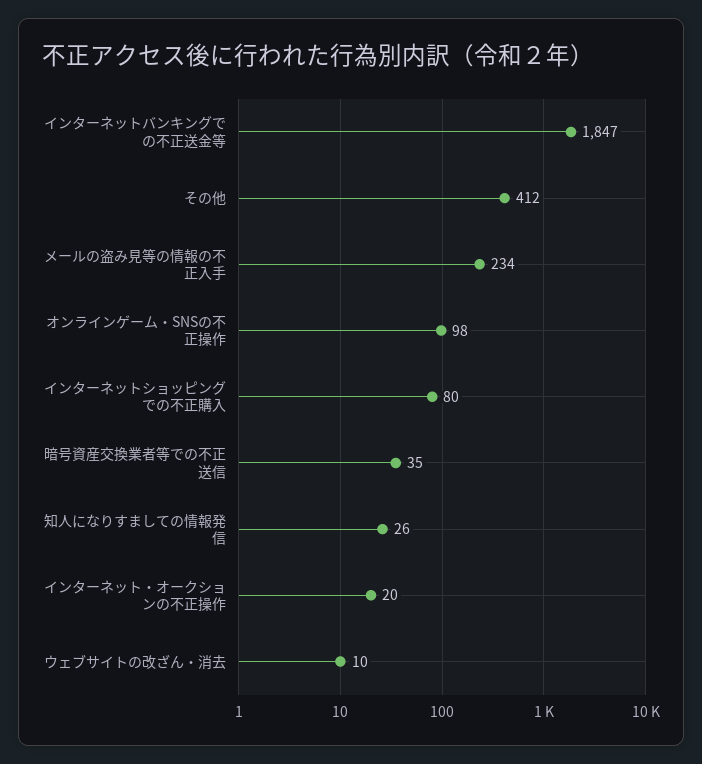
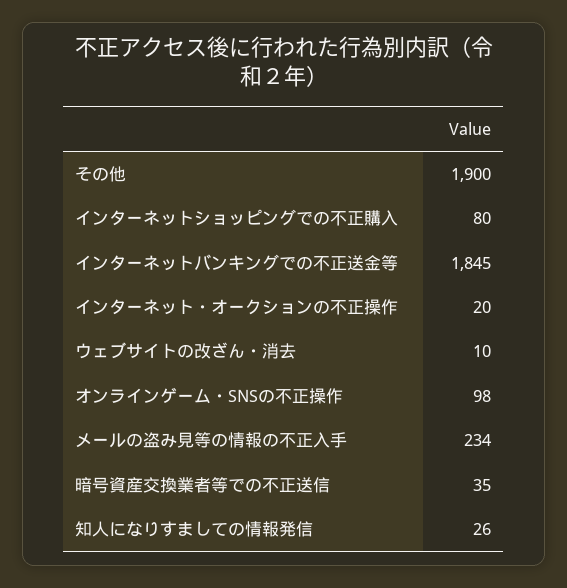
インターネットバンキングでの不正送金等: 1847 -> 1845
その他: 412 -> 1900

